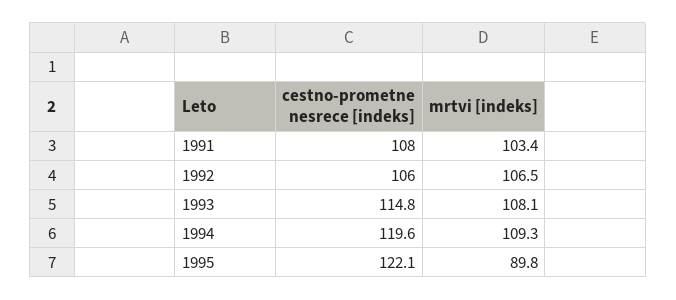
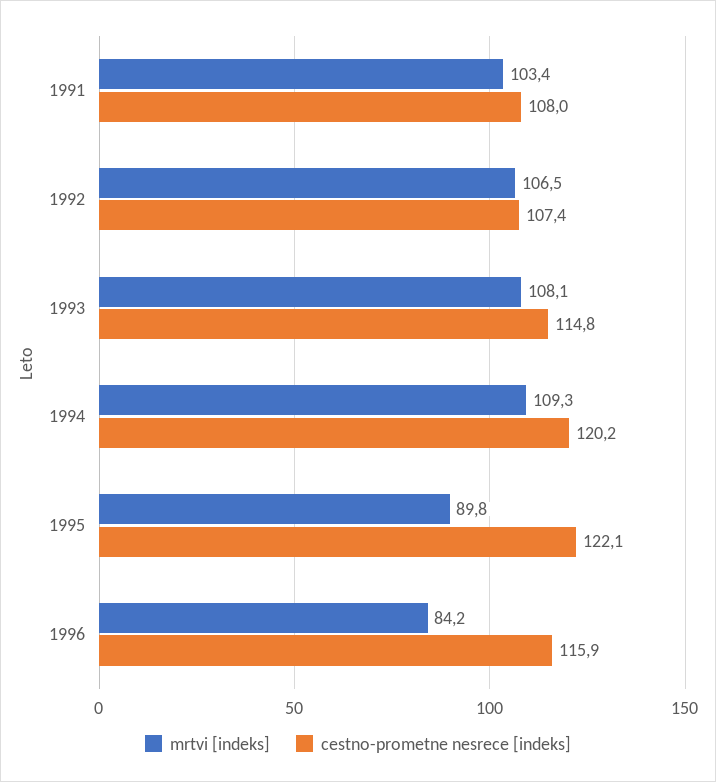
cestno-prometne nesrece [indeks], 1992: 106 -> 107.4
cestno-prometne nesrece [indeks], 1994: 119.6 -> 120.2
mrtvi [indeks], 1996: none -> 84.2
cestno-prometne nesrece [indeks], 1996: none -> 115.9

